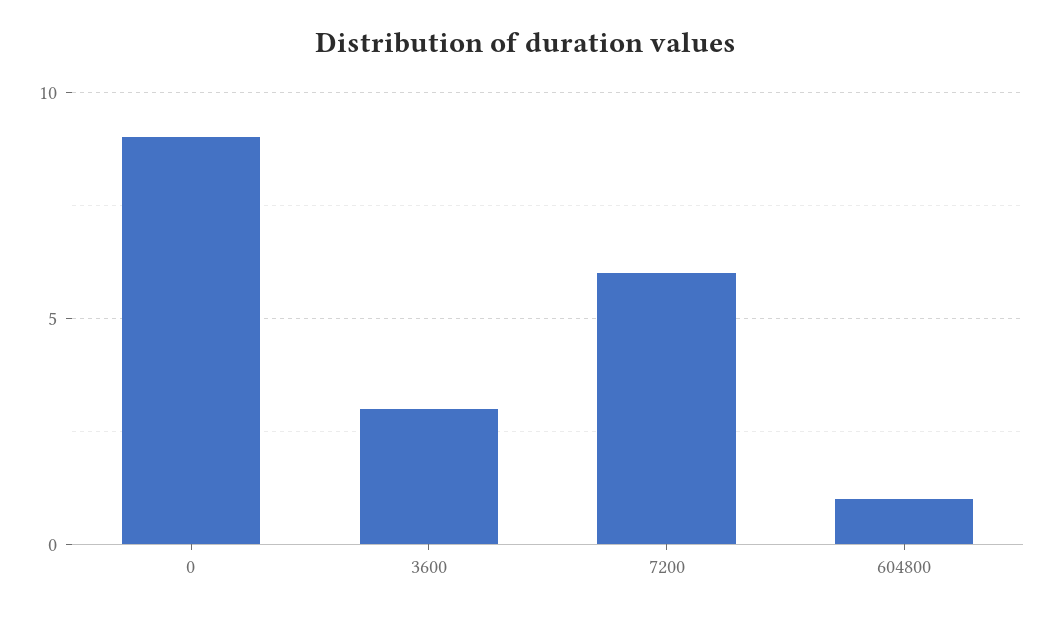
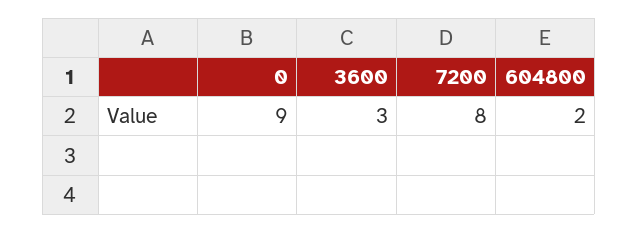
7200: 6 -> 8
604800: 1 -> 2

